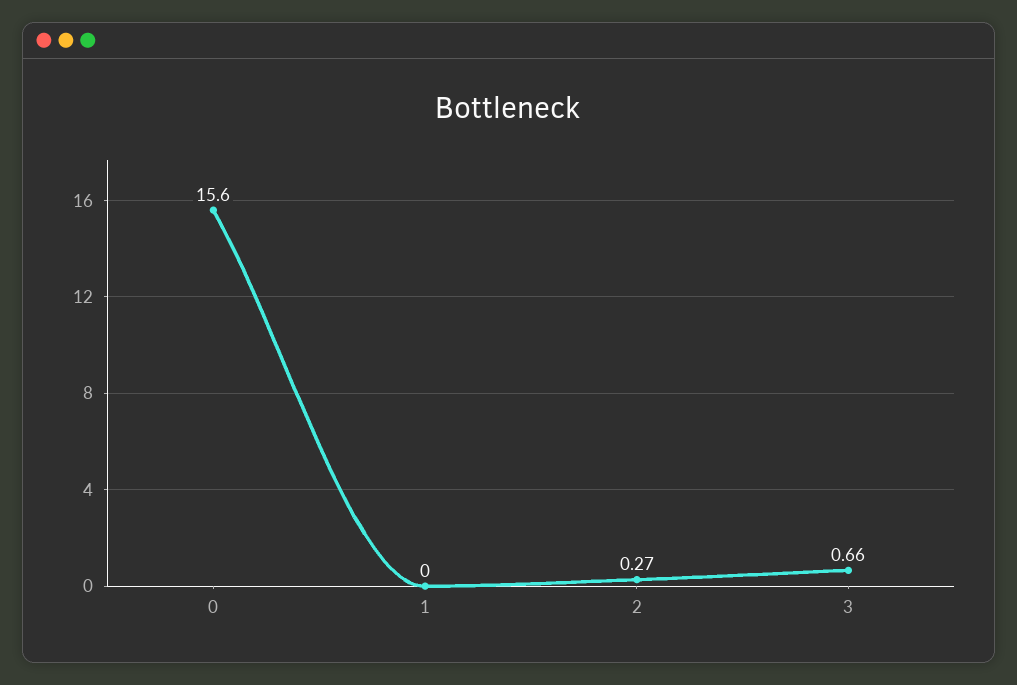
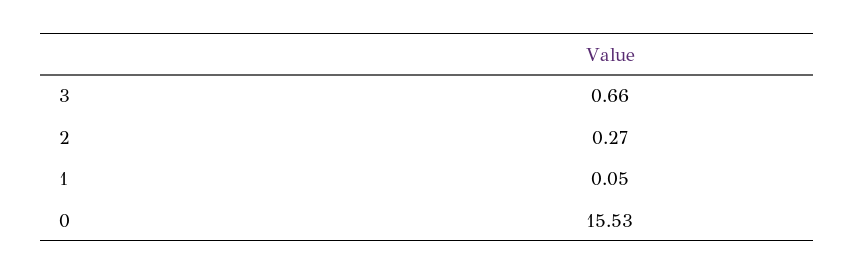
0: 15.6 -> 15.53
1: 0 -> 0.05

